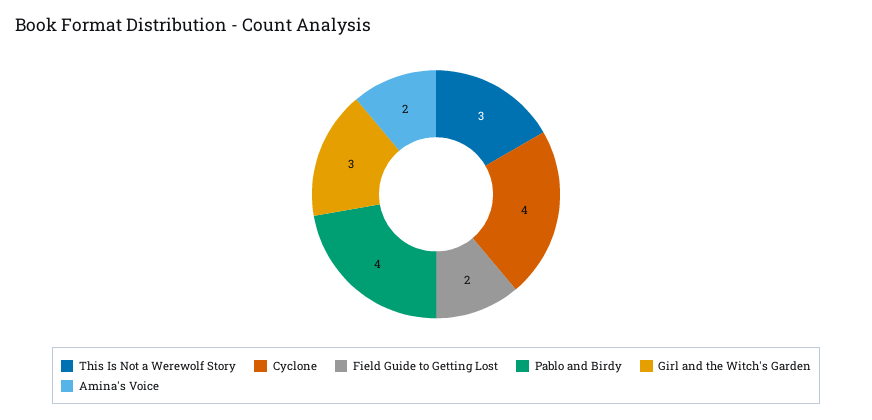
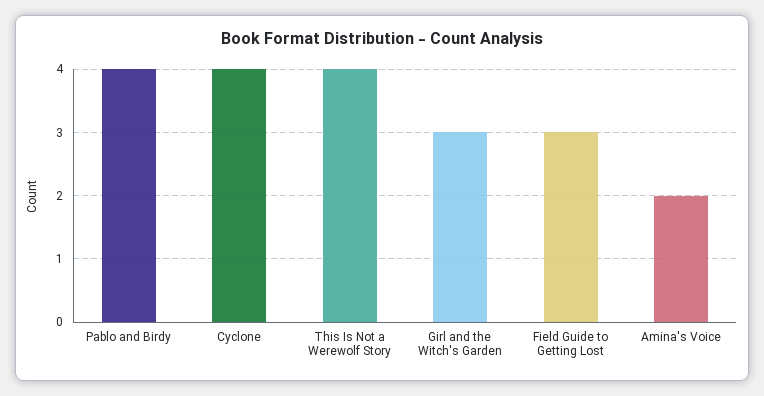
This Is Not a Werewolf Story: 3 -> 4
Field Guide to Getting Lost: 2 -> 3

